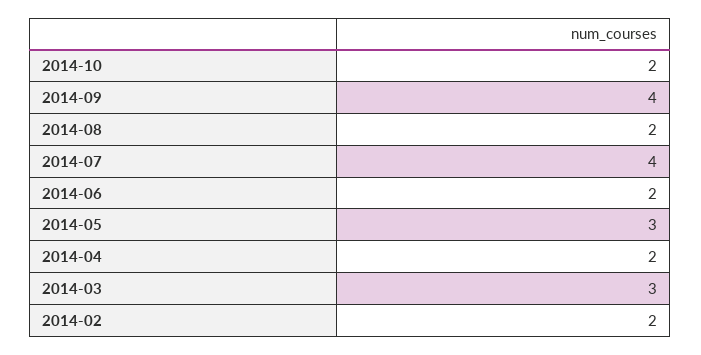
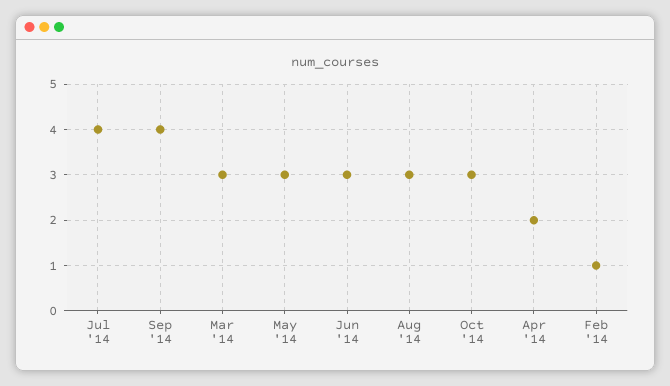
2014-10: 2 -> 3
2014-08: 2 -> 3
2014-06: 2 -> 3
2014-02: 2 -> 1

